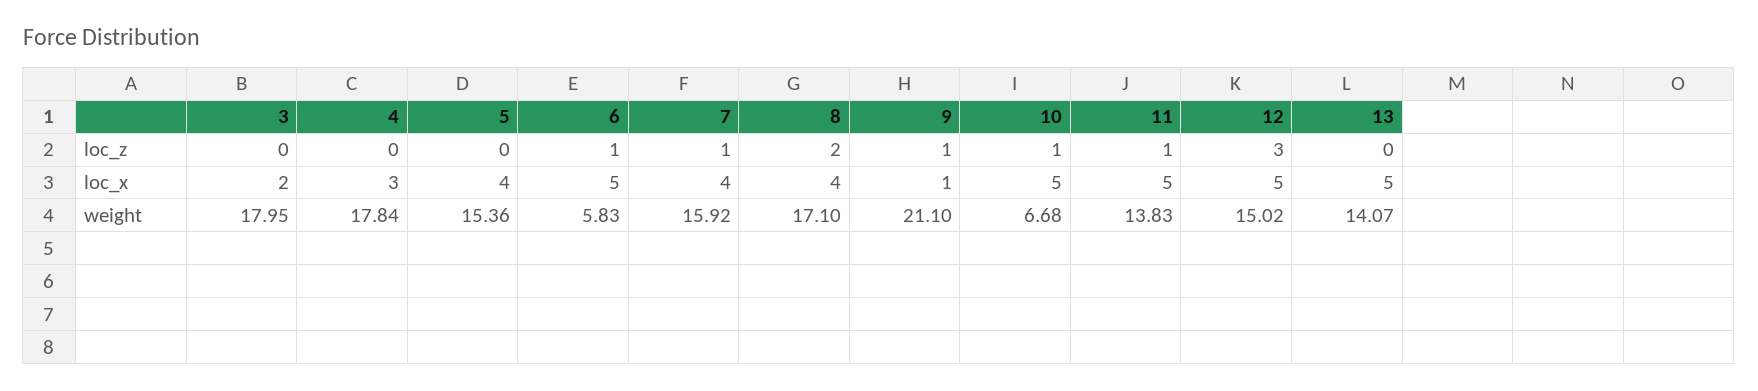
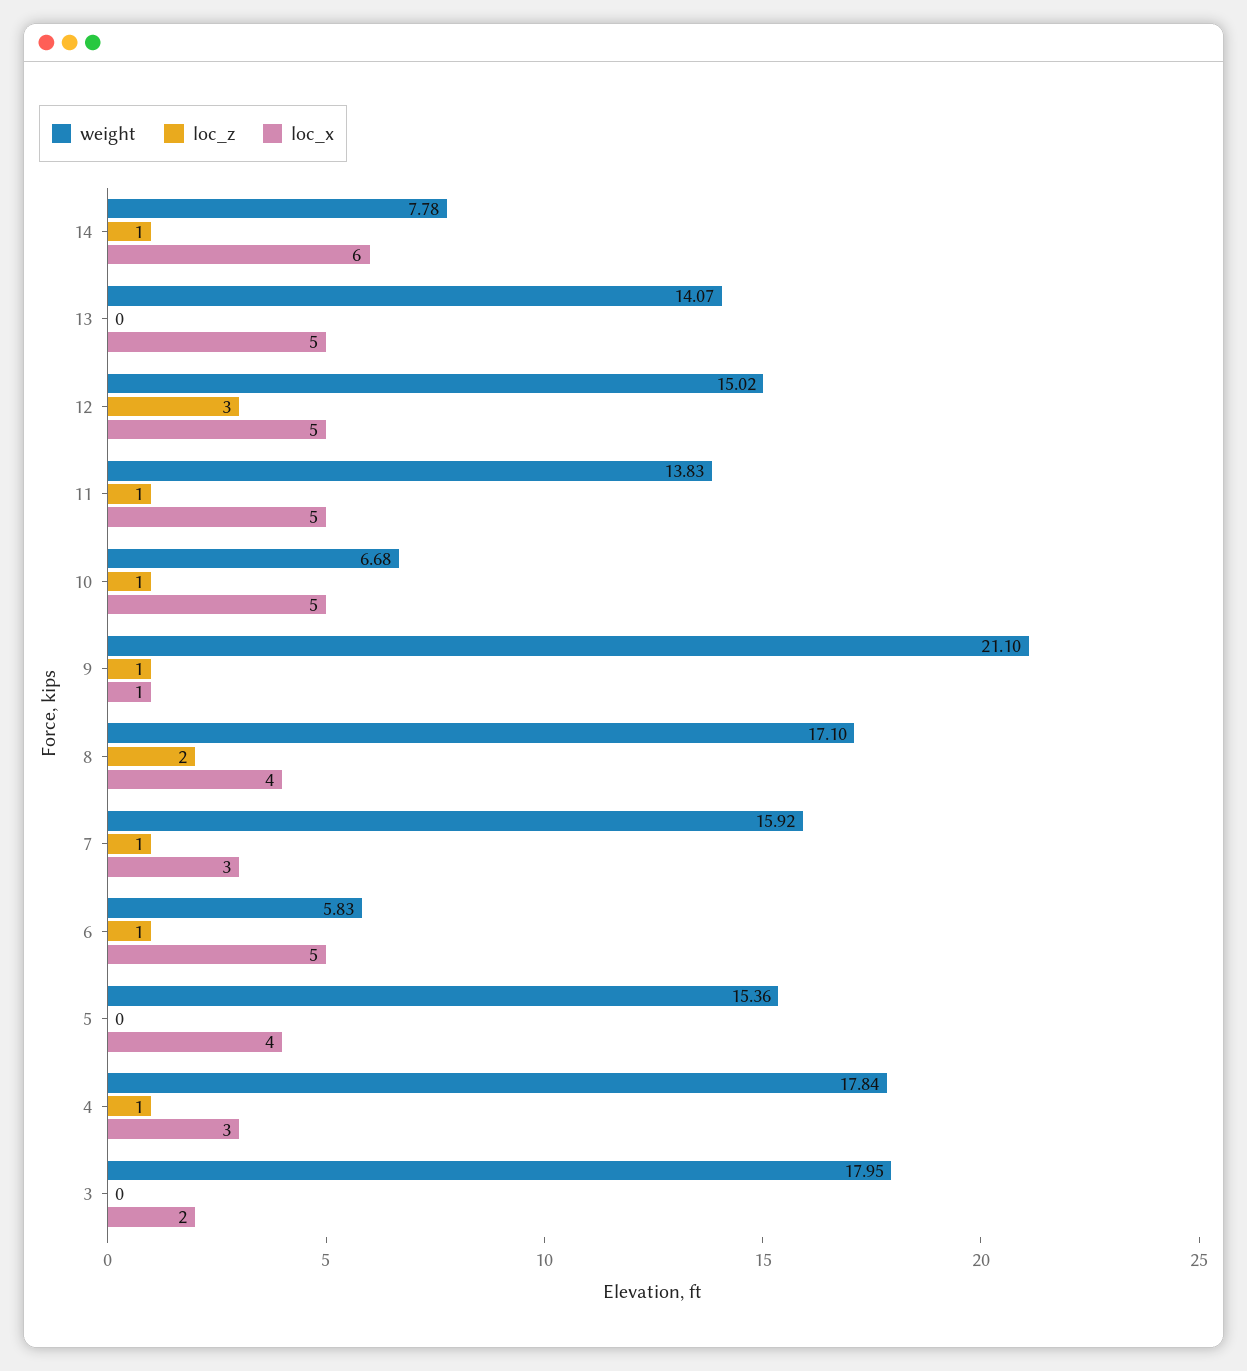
loc_z, 4: 0 -> 1
loc_x, 7: 4 -> 3
weight, 14: none -> 7.78
loc_z, 14: none -> 1
loc_x, 14: none -> 6

